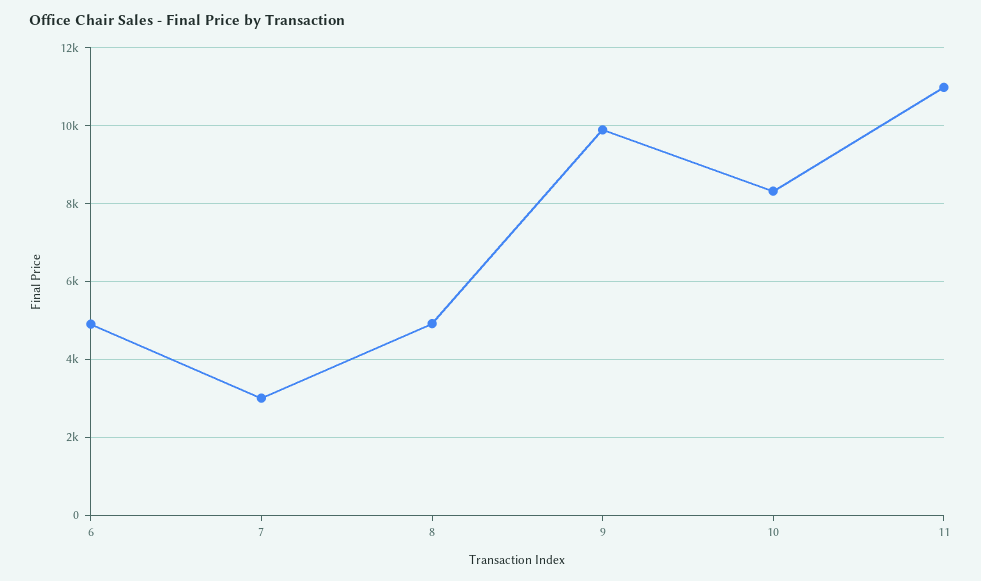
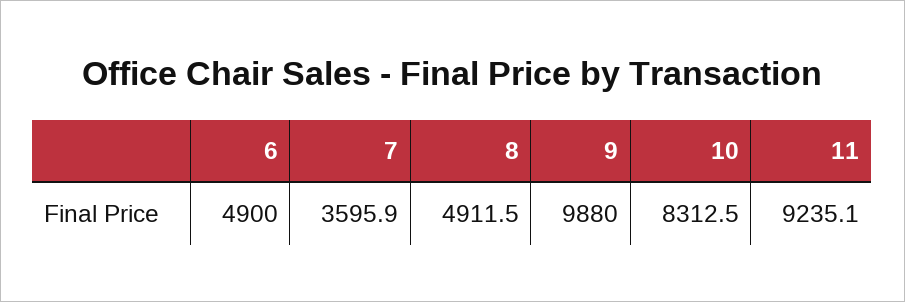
7: 3000 -> 3595.9
11: 11000 -> 9235.1

